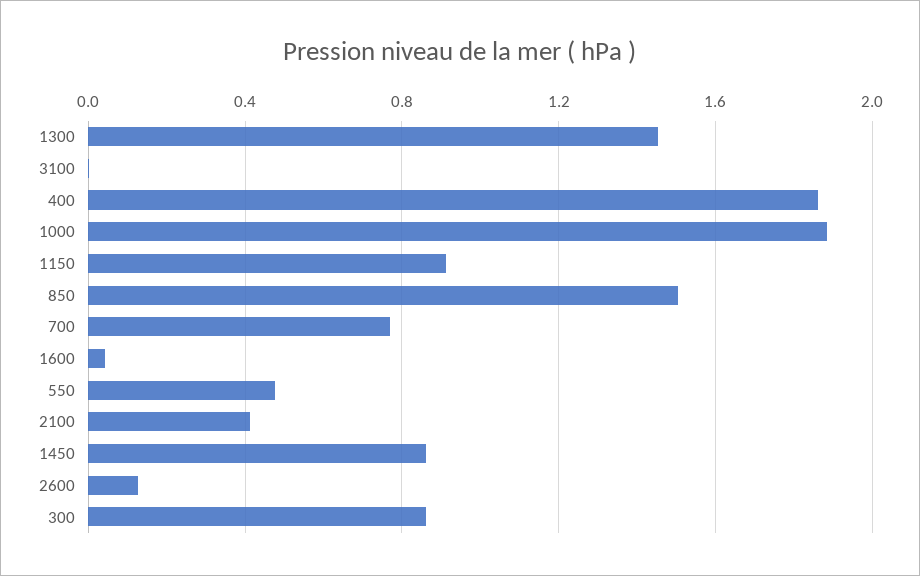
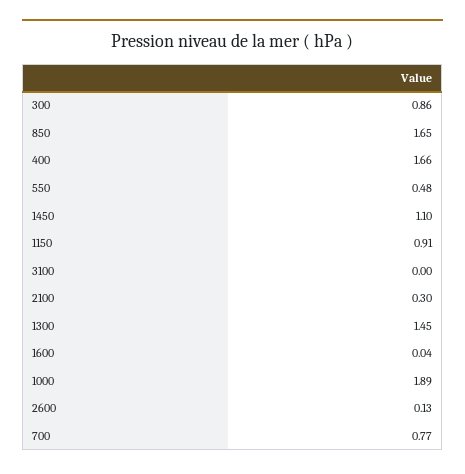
400: 1.85 -> 1.66
850: 1.5 -> 1.65
2100: 0.4 -> 0.3
1450: 0.85 -> 1.1

